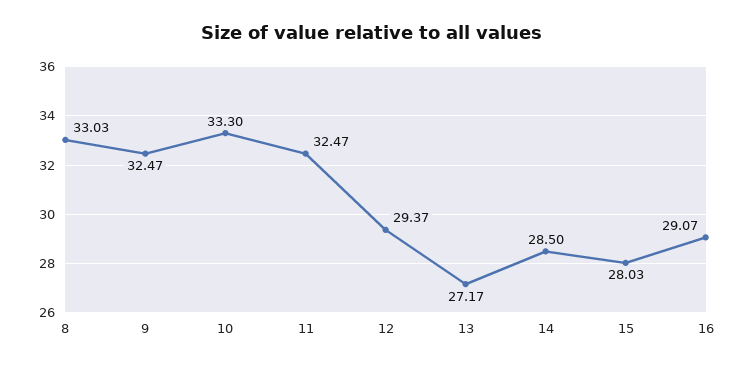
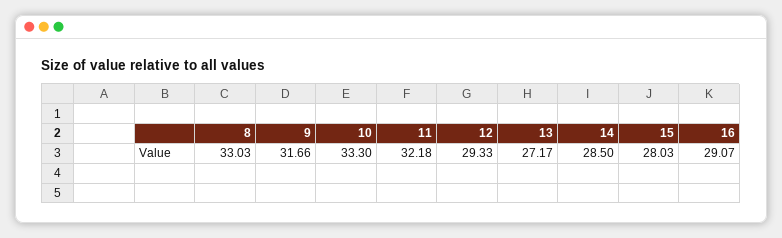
9: 32.47 -> 31.66
11: 32.47 -> 32.18
12: 29.37 -> 29.33

